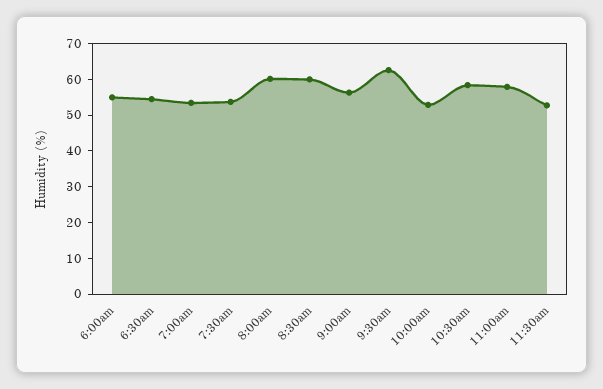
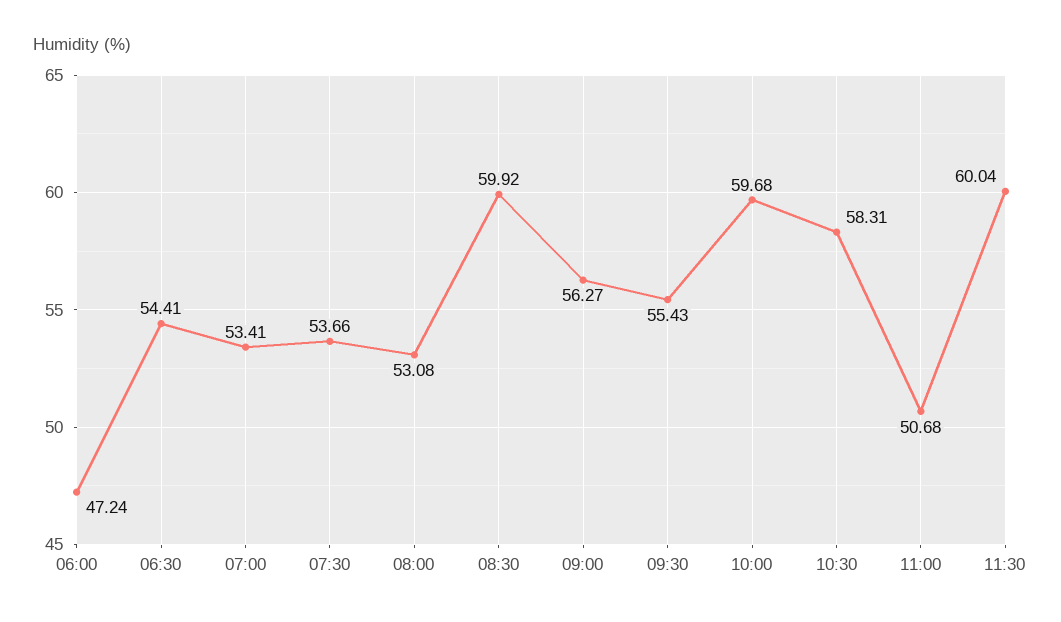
6:00am: 55 -> 47.24
8:00am: 60 -> 53.08
9:30am: 62.5 -> 55.43
10:00am: 52.5 -> 59.68
11:00am: 57.5 -> 50.68
11:30am: 52.5 -> 60.04

